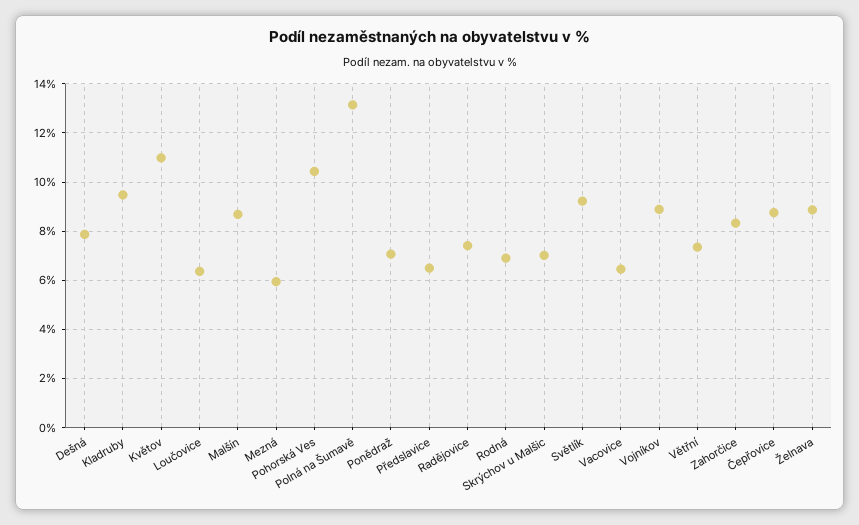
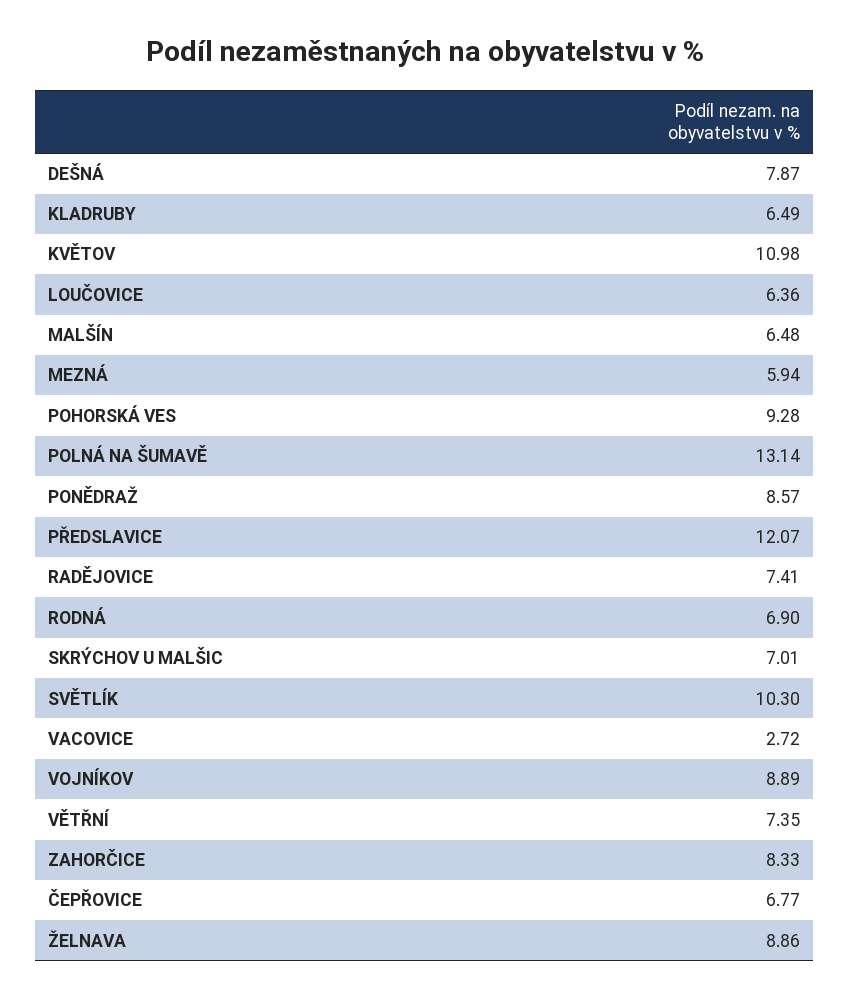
Kladruby: 9.5 -> 6.49
Malšín: 8.75 -> 6.48
Pohorská Ves: 10.5 -> 9.28
Ponědraž: 7 -> 8.57
Předslavice: 6.5 -> 12.07
Světlík: 9.25 -> 10.3
Vacovice: 6.5 -> 2.72
Čepřovice: 8.75 -> 6.77

